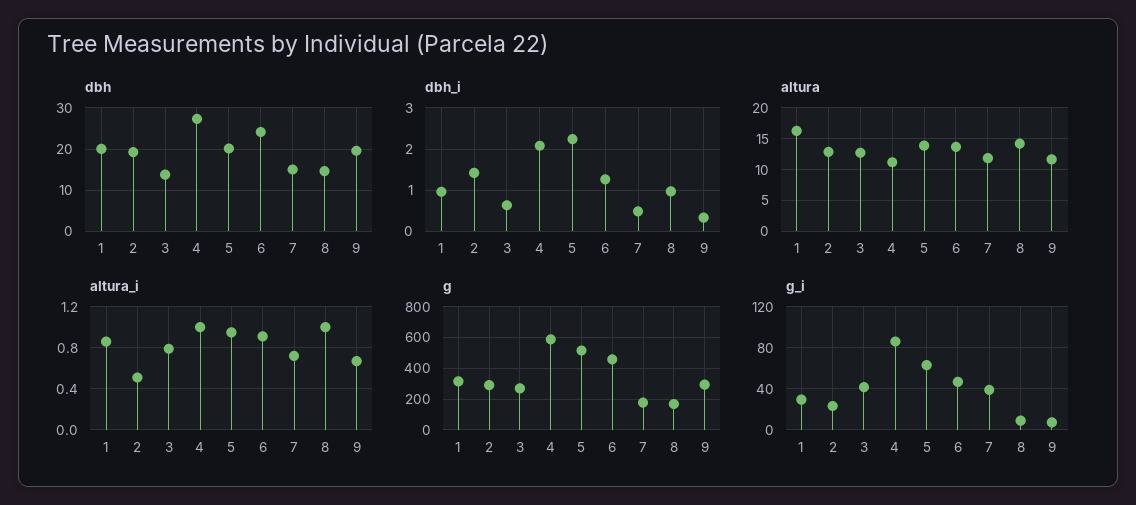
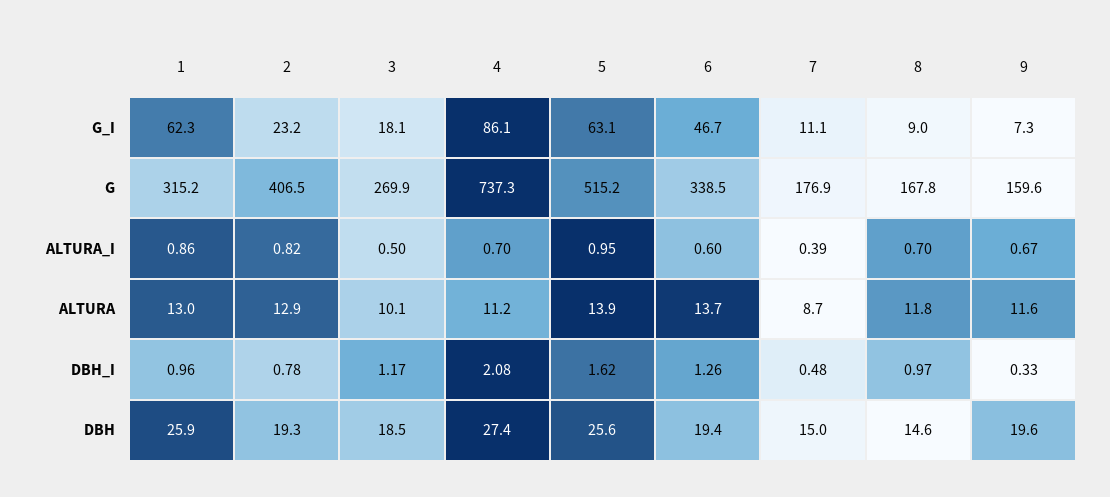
dbh, 1: 20 -> 25.9
dbh, 3: 14 -> 18.5
dbh, 5: 20 -> 25.6
dbh, 6: 24 -> 19.4
dbh_i, 2: 1.4 -> 0.78
dbh_i, 3: 0.6 -> 1.17
dbh_i, 5: 2.2 -> 1.62
altura, 1: 16 -> 13
altura, 3: 13 -> 10.1
altura, 7: 12 -> 8.7
altura, 8: 14 -> 11.8
altura_i, 2: 0.5 -> 0.82
altura_i, 3: 0.8 -> 0.5
altura_i, 4: 1 -> 0.7
altura_i, 6: 0.9 -> 0.6
altura_i, 7: 0.7 -> 0.39
altura_i, 8: 1 -> 0.7
g, 2: 300 -> 406.5
g, 4: 600 -> 737.3
g, 6: 450 -> 338.5
g, 9: 300 -> 159.6
g_i, 1: 30 -> 62.3
g_i, 3: 40 -> 18.1
g_i, 7: 40 -> 11.1

